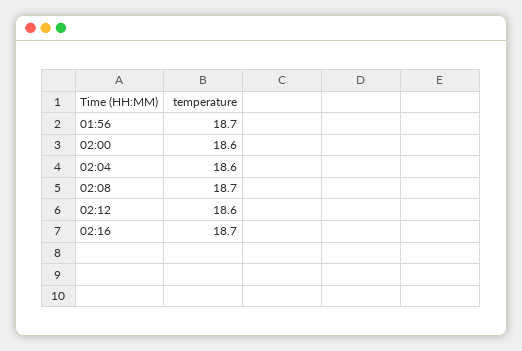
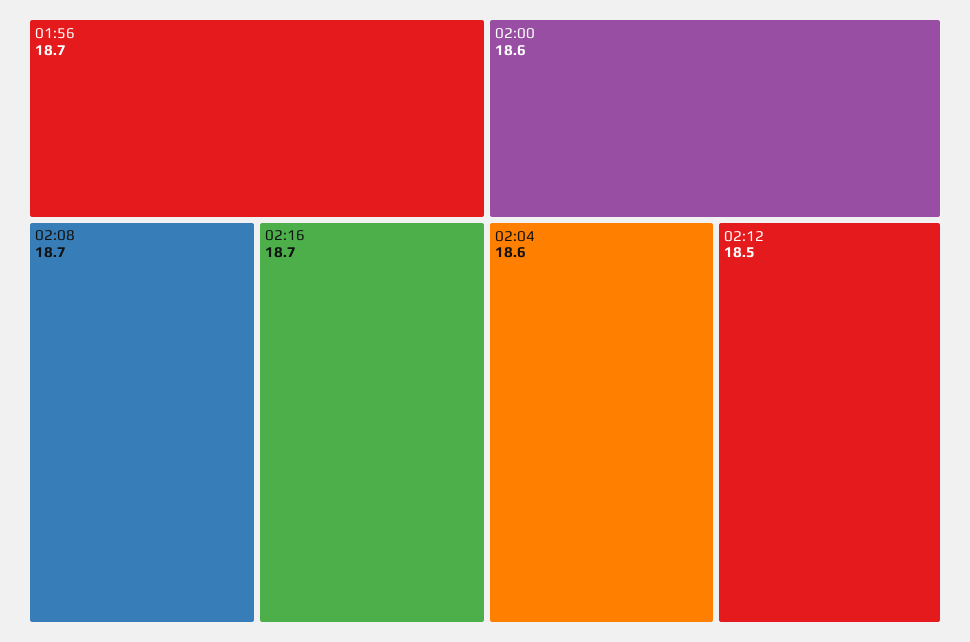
02:12: 18.6 -> 18.5

